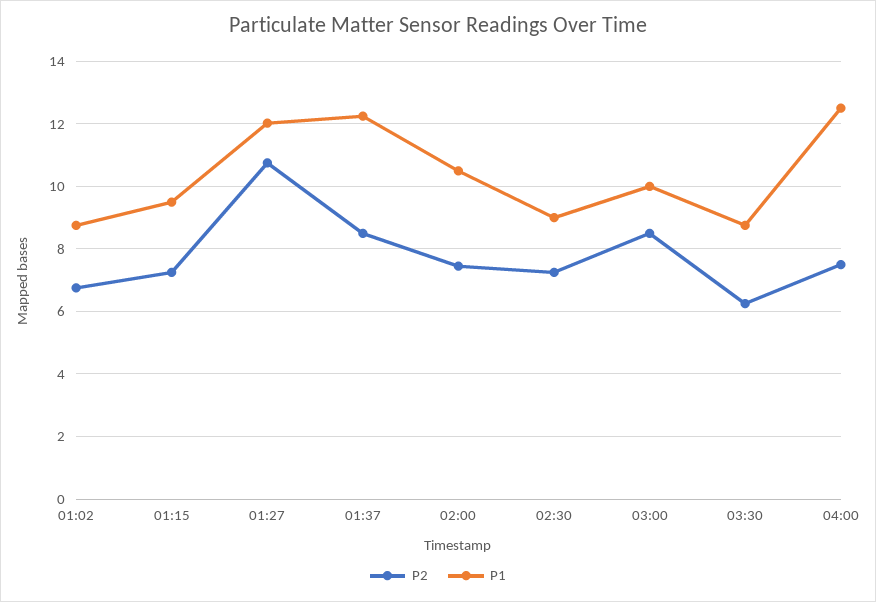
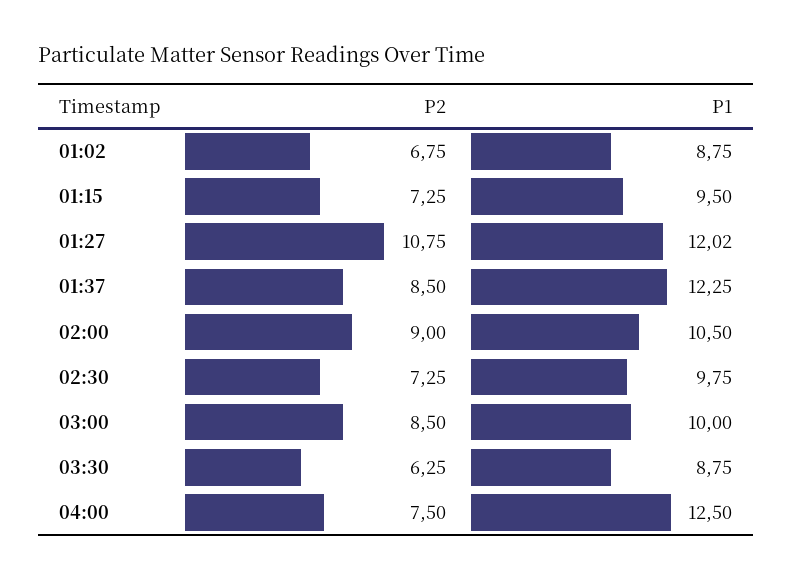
P2, 02:00: 7.4 -> 9
P1, 02:30: 9 -> 9.75

